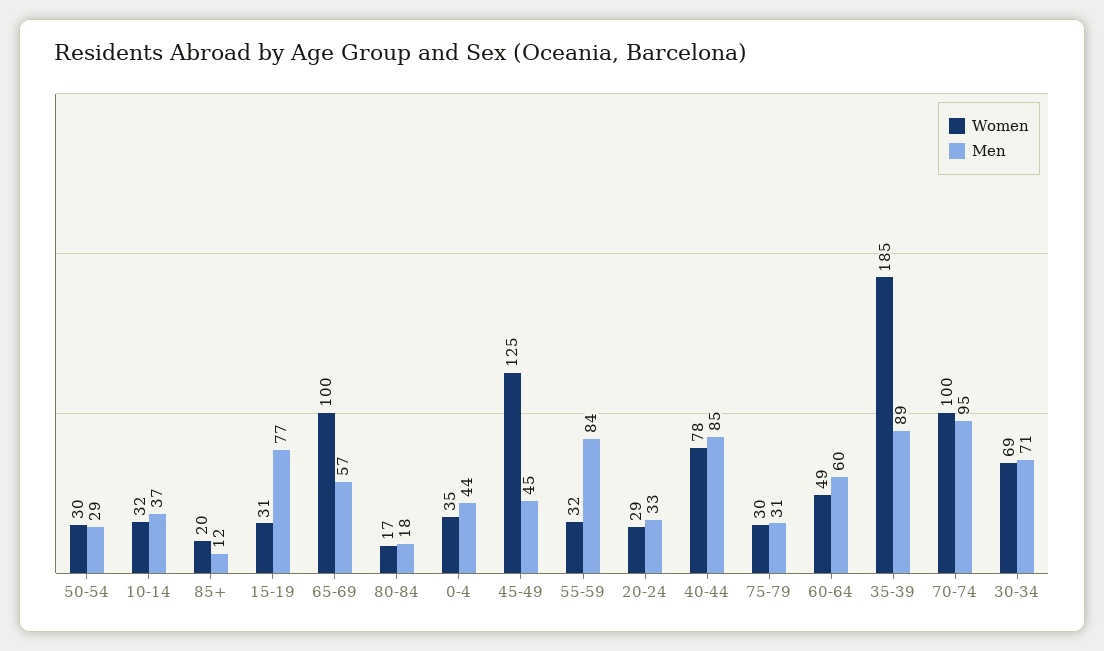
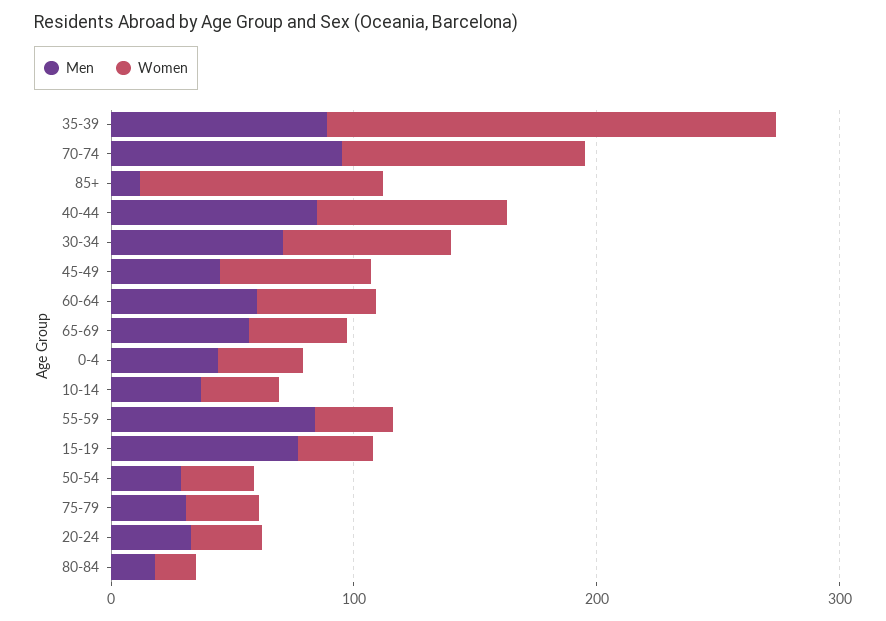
Women, 85+: 20 -> 100
Women, 65-69: 100 -> 40
Women, 45-49: 125 -> 60

